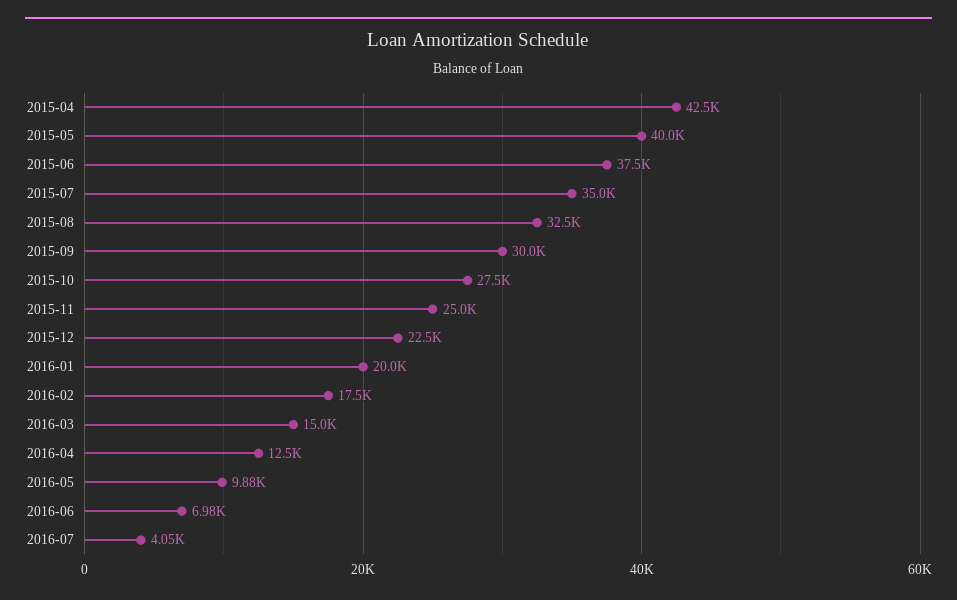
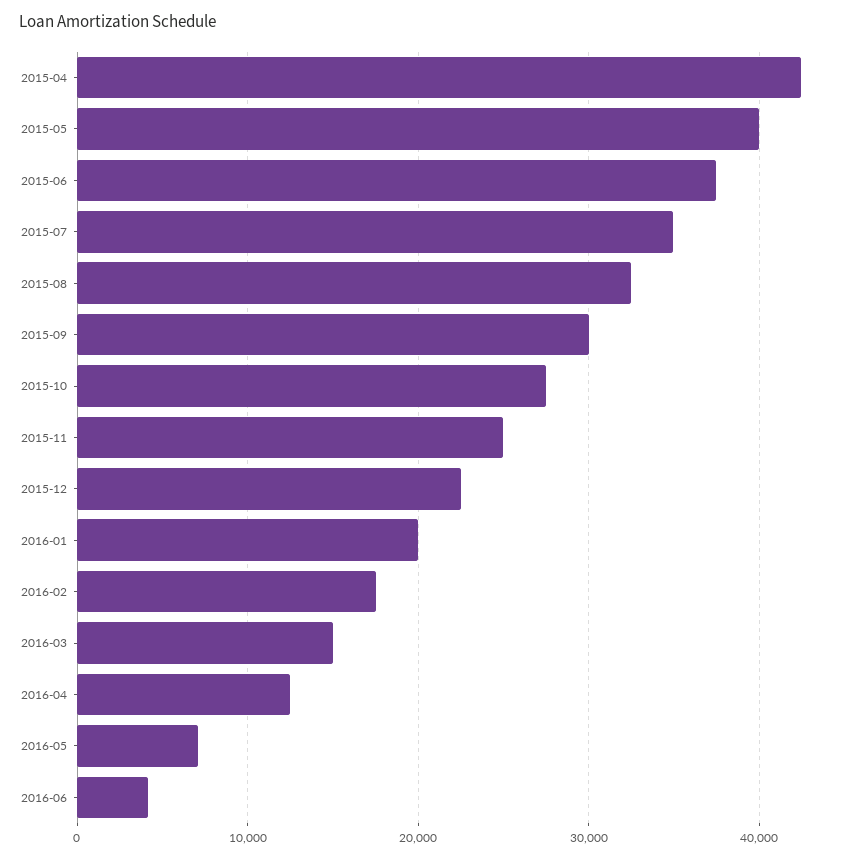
2016-05: 9880 -> 7000
2016-06: 6980 -> 4000
2016-07: 4050 -> none

